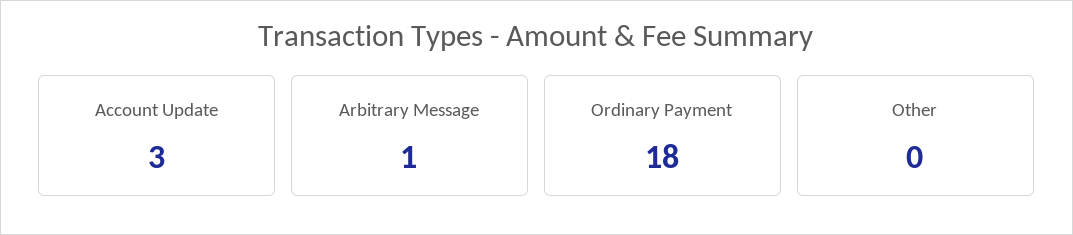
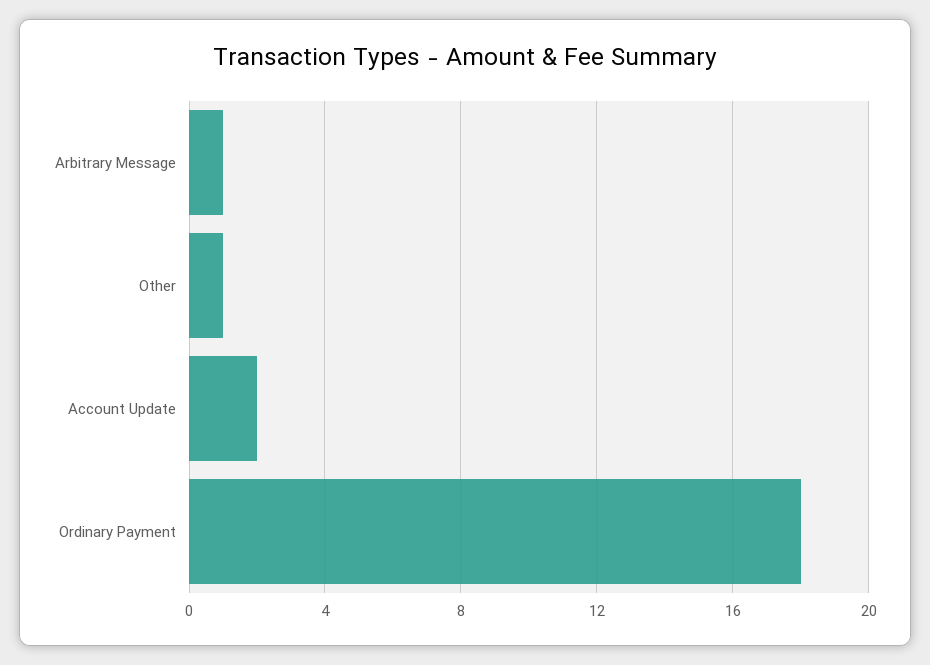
Account Update: 3 -> 2
Other: 0 -> 1

